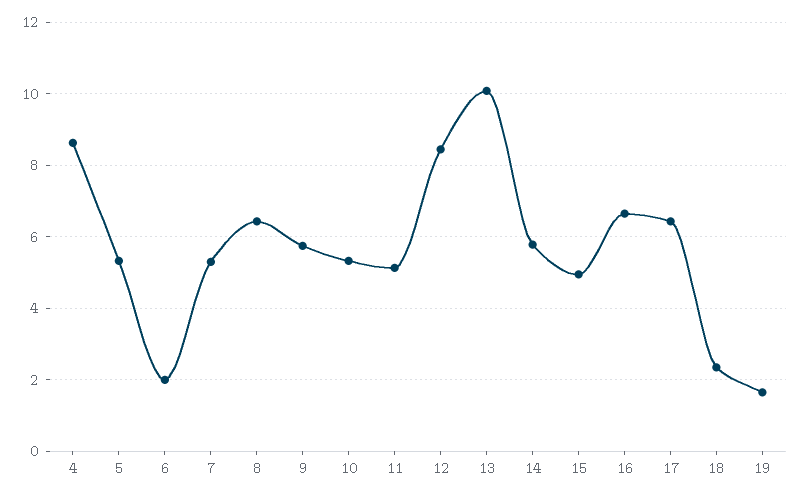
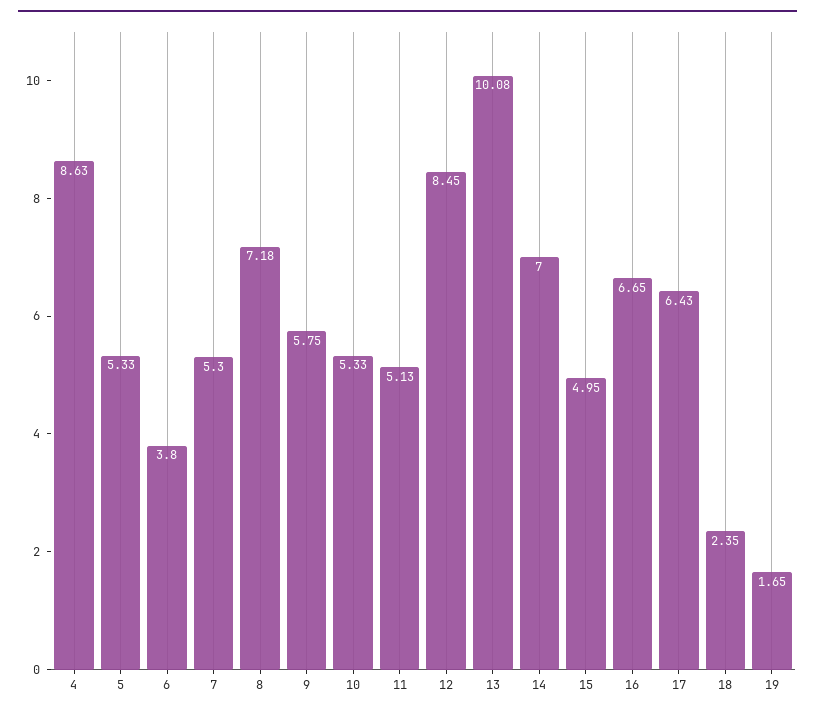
6: 2 -> 3.8
8: 6.4 -> 7.18
14: 5.8 -> 7

